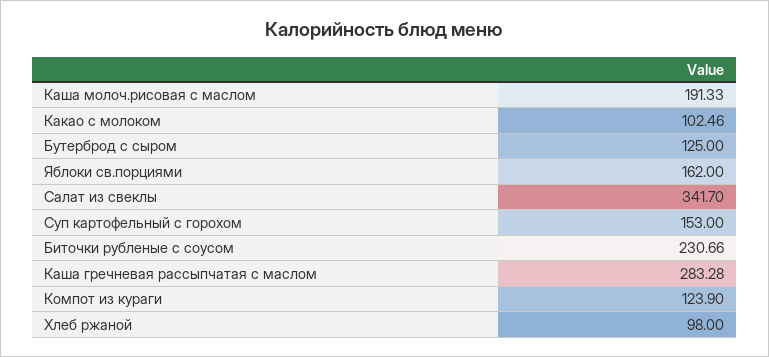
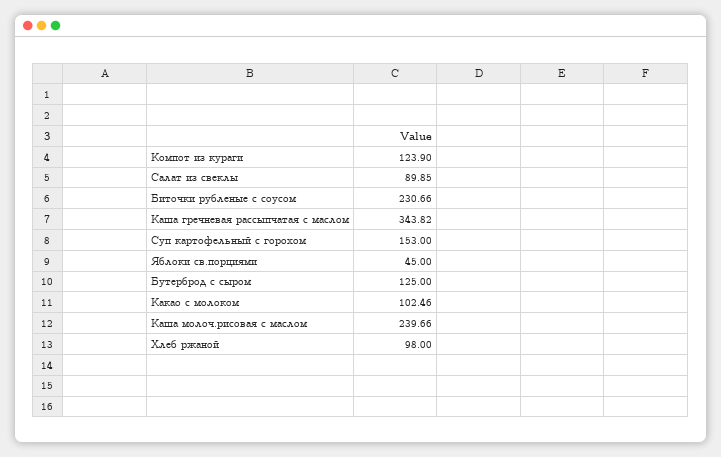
Каша молоч.рисовая с маслом: 191.33 -> 239.66
Яблоки св.порциями: 162 -> 45
Салат из свеклы: 341.7 -> 89.85
Каша гречневая рассыпчатая с маслом: 283.28 -> 343.82

